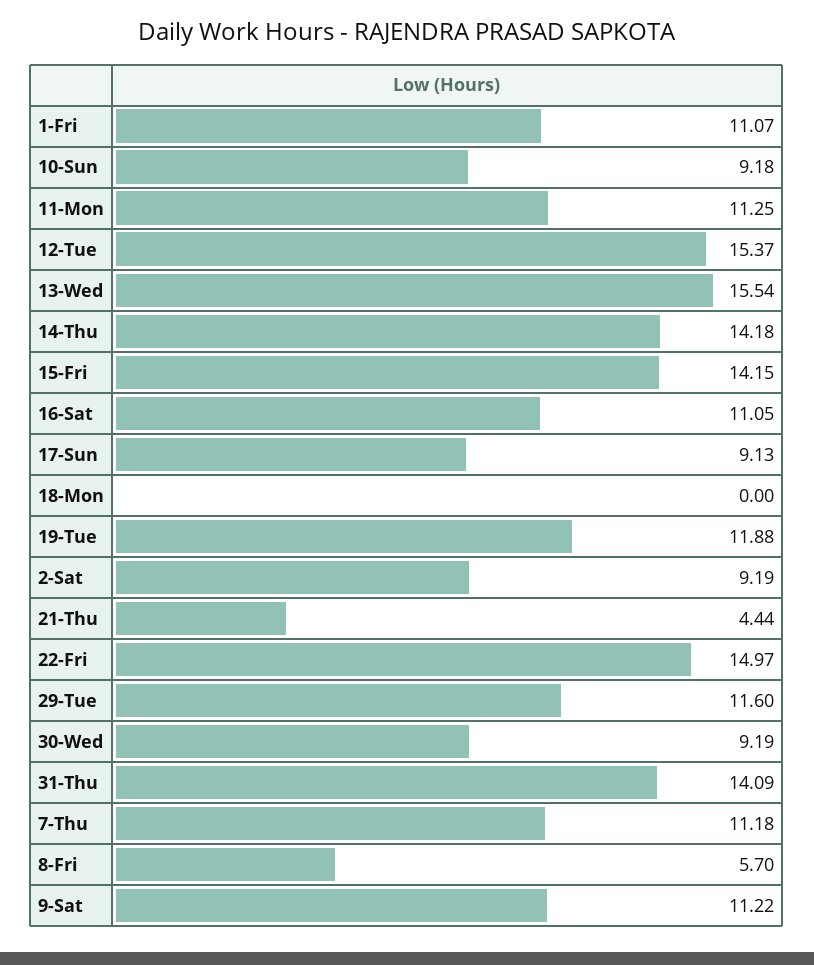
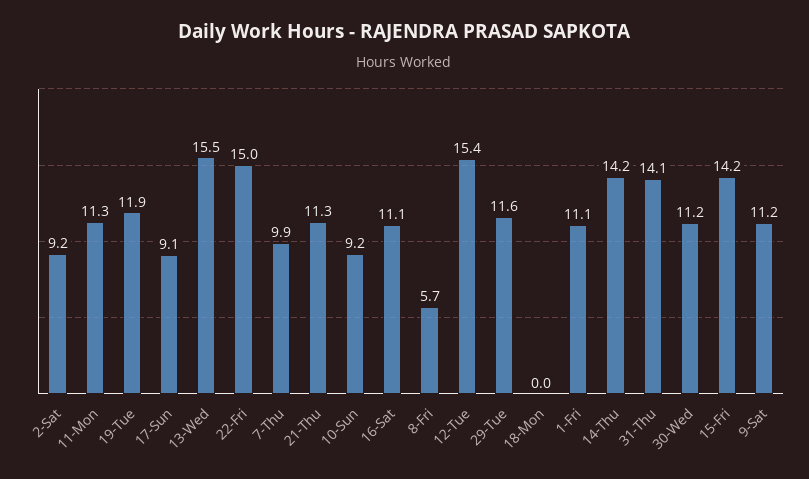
21-Thu: 4.44 -> 11.3
30-Wed: 9.19 -> 11.2
7-Thu: 11.18 -> 9.9

